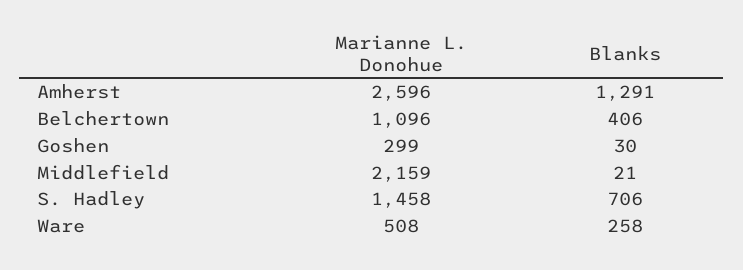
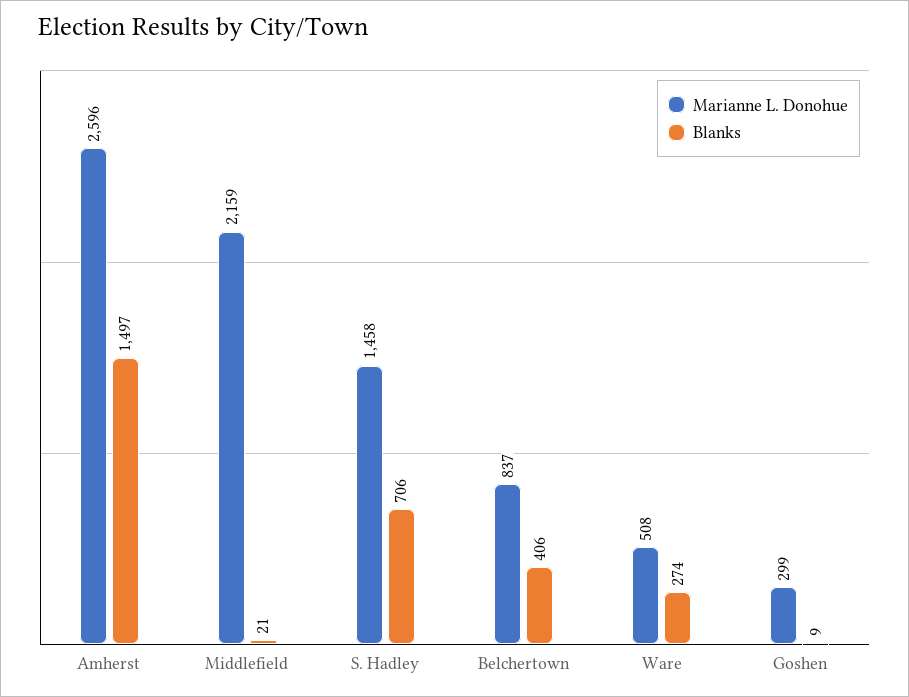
Blanks, Amherst: 1291 -> 1497
Marianne L. Donohue, Belchertown: 1096 -> 837
Blanks, Goshen: 30 -> 9
Blanks, Ware: 258 -> 274

